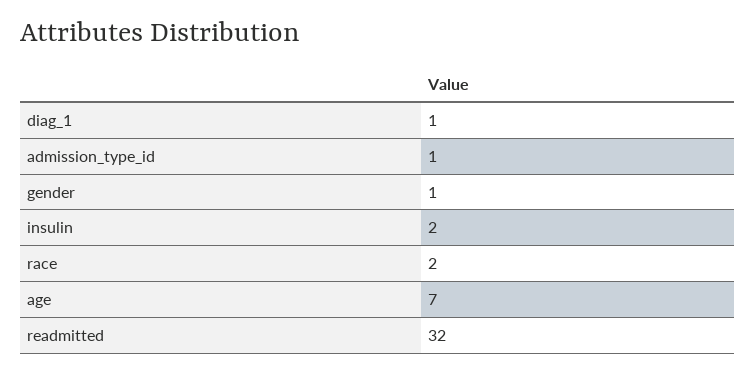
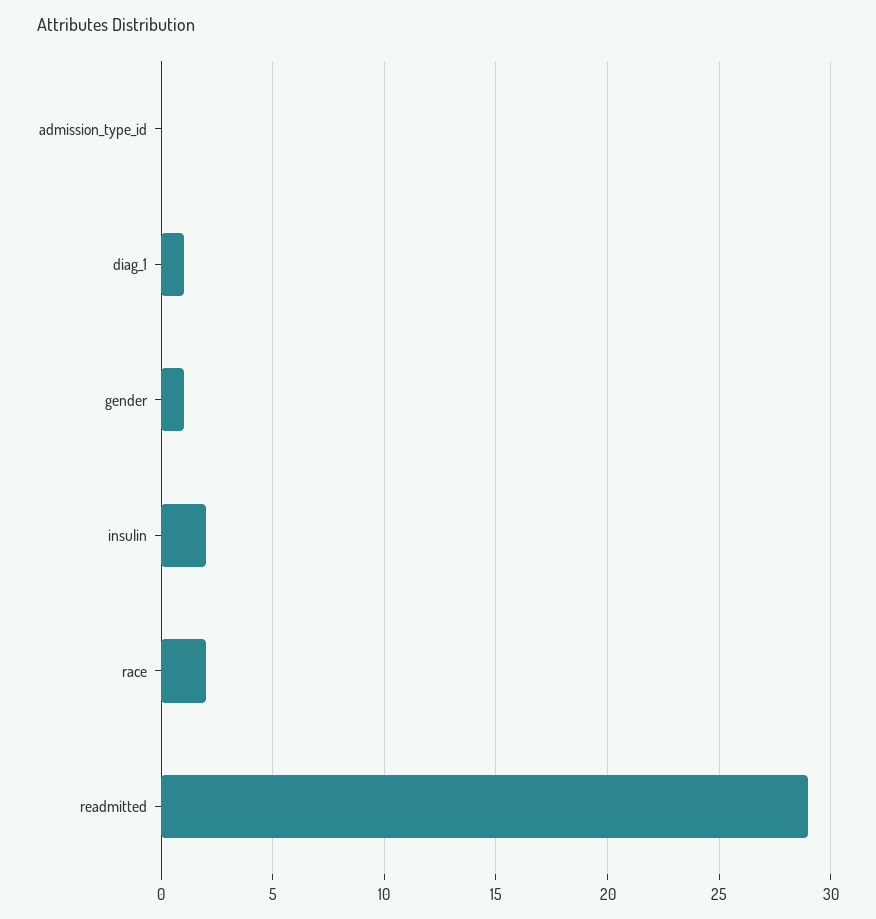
admission_type_id: 1 -> 0
age: 7 -> none
readmitted: 32 -> 29

